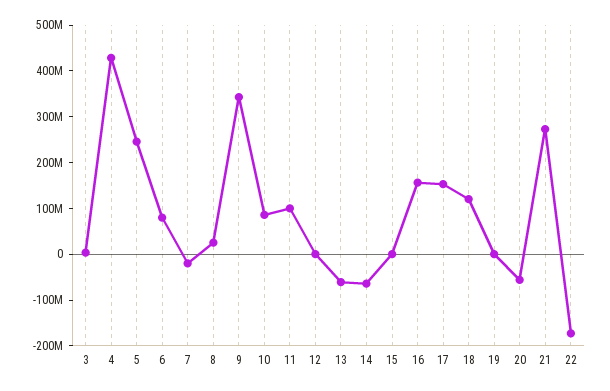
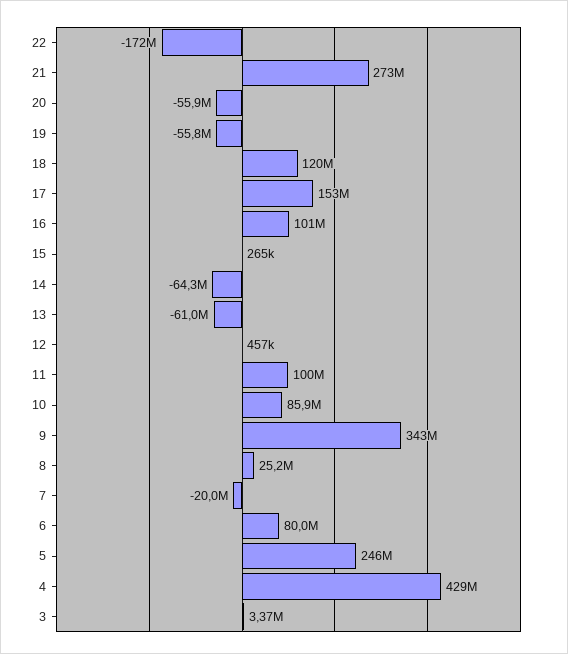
16: 160000000 -> 101000000
19: 0 -> -55800000

